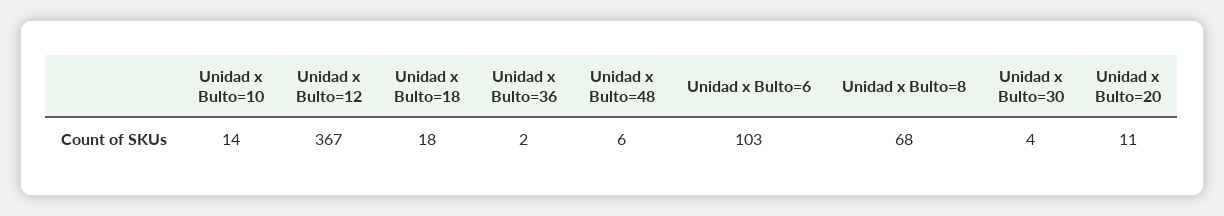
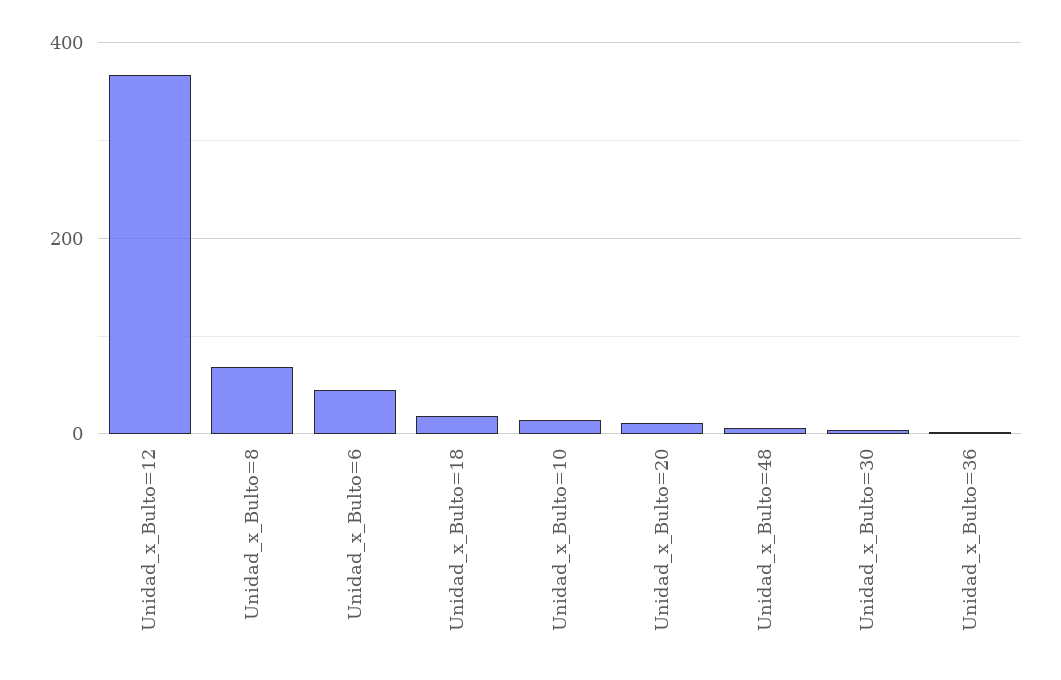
Unidad x Bulto=6: 103 -> 40

